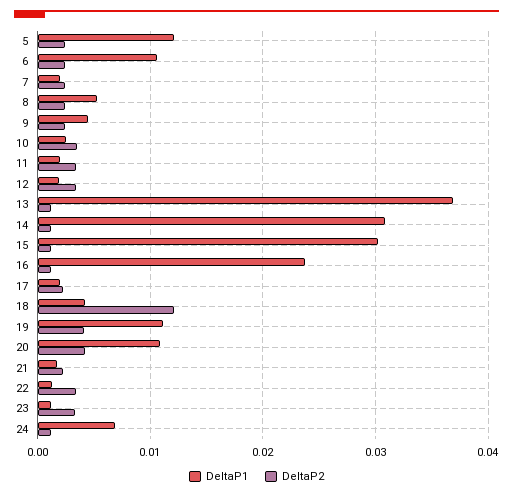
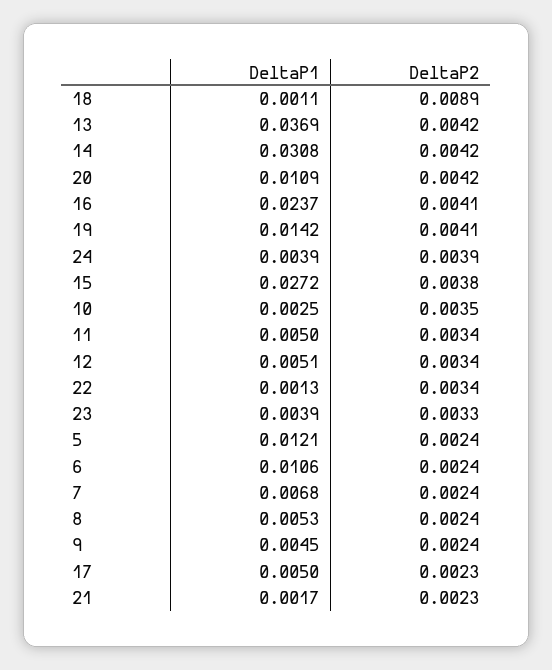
DeltaP1, 7: 0.002 -> 0.0068
DeltaP1, 11: 0.002 -> 0.005
DeltaP1, 12: 0.002 -> 0.0051
DeltaP2, 13: 0.001 -> 0.0042
DeltaP2, 14: 0.001 -> 0.0042
DeltaP1, 15: 0.03 -> 0.0272
DeltaP2, 15: 0.001 -> 0.0038
DeltaP2, 16: 0.001 -> 0.0041
DeltaP1, 17: 0.002 -> 0.005
DeltaP1, 18: 0.004 -> 0.0011
DeltaP2, 18: 0.012 -> 0.0089
DeltaP1, 19: 0.011 -> 0.0142
DeltaP1, 23: 0.001 -> 0.0039
DeltaP1, 24: 0.007 -> 0.0039
DeltaP2, 24: 0.001 -> 0.0039

